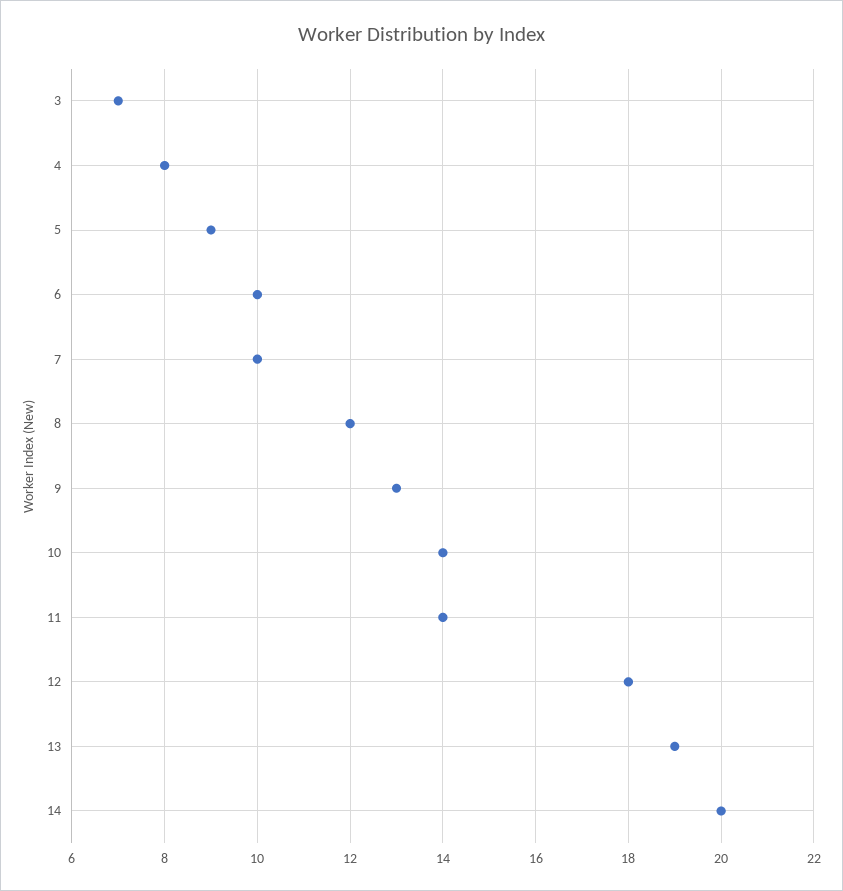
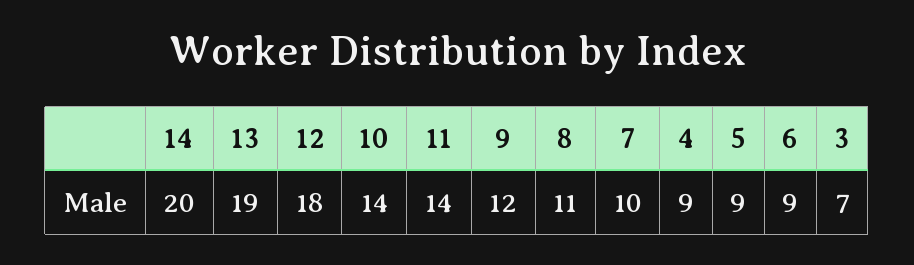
4: 8 -> 9
6: 10 -> 9
8: 12 -> 11
9: 13 -> 12

